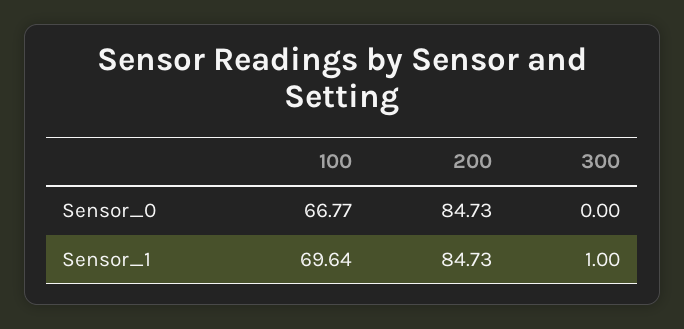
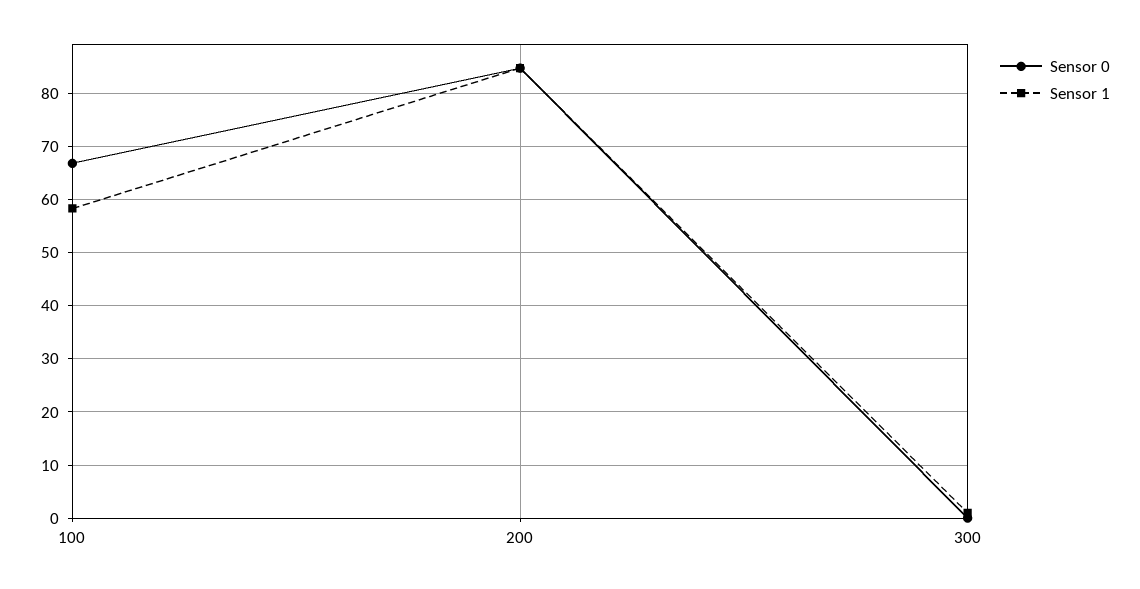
Sensor_1, 100: 69.64 -> 58

